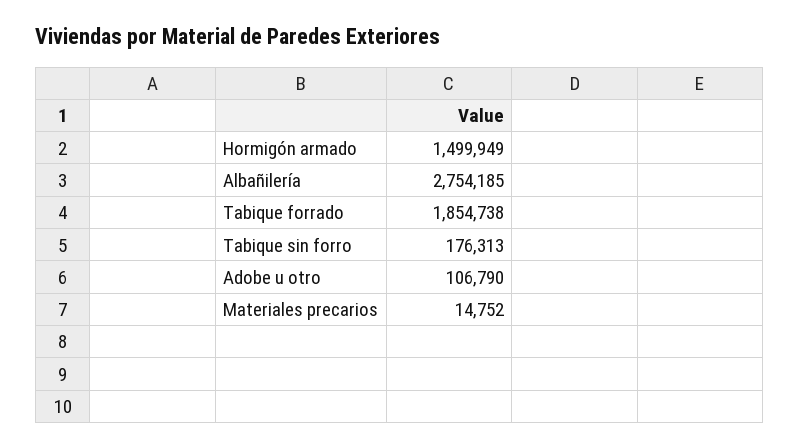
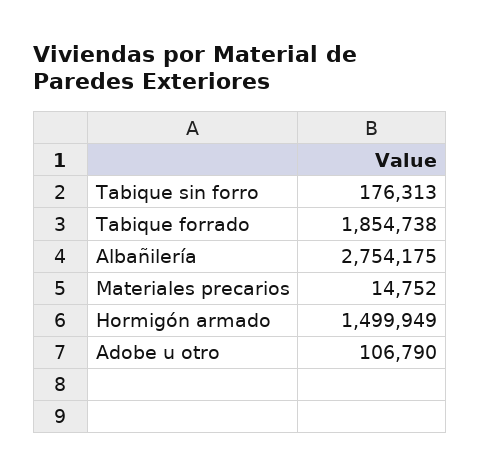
Albañilería: 2754185 -> 2754175

